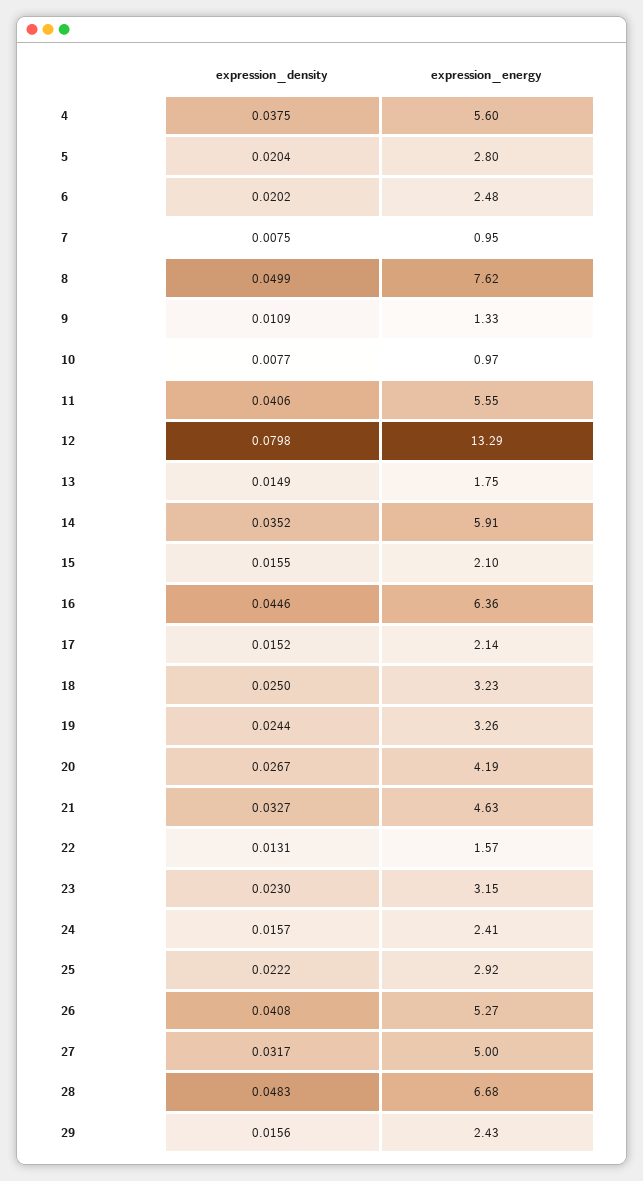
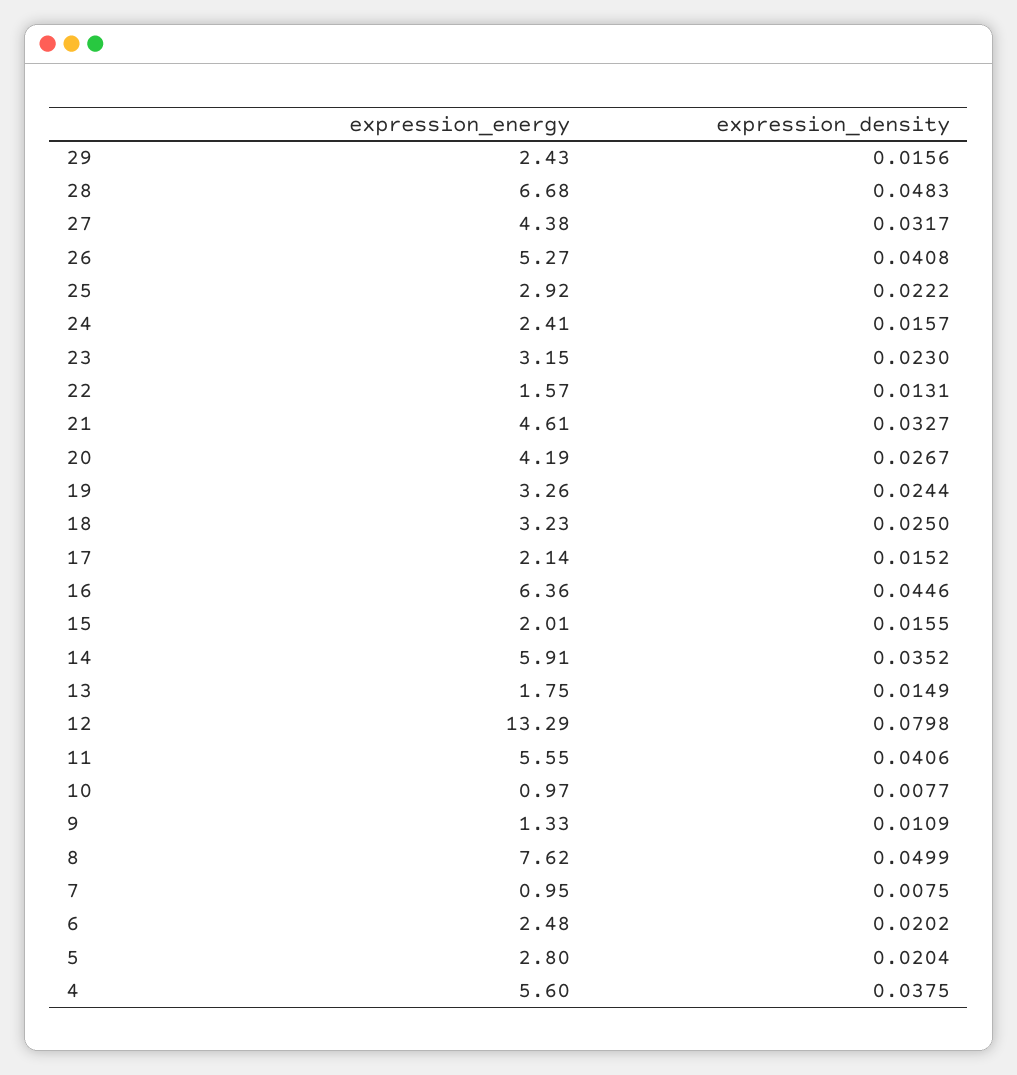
expression_energy, 15: 2.1 -> 2.01
expression_energy, 21: 4.63 -> 4.61
expression_energy, 27: 5 -> 4.38

